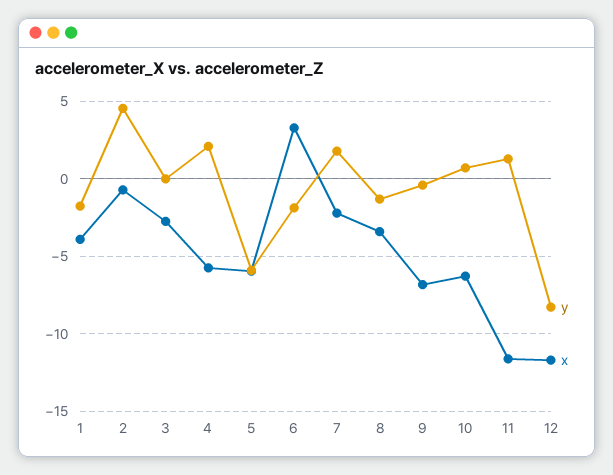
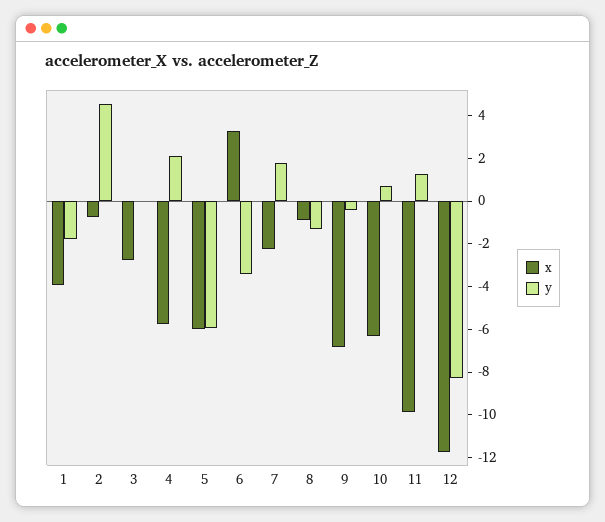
y, 6: -2 -> -3.5
x, 8: -3.5 -> -1
x, 11: -11.5 -> -10

